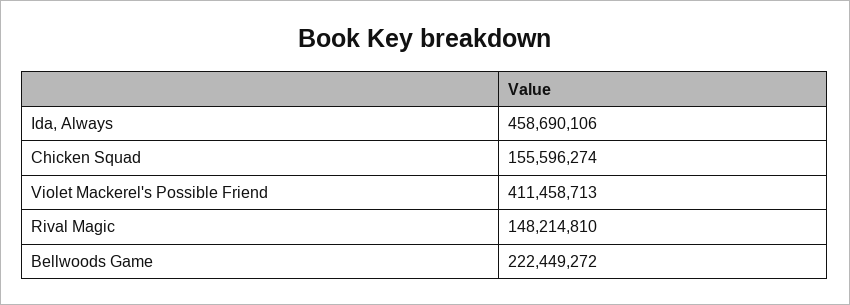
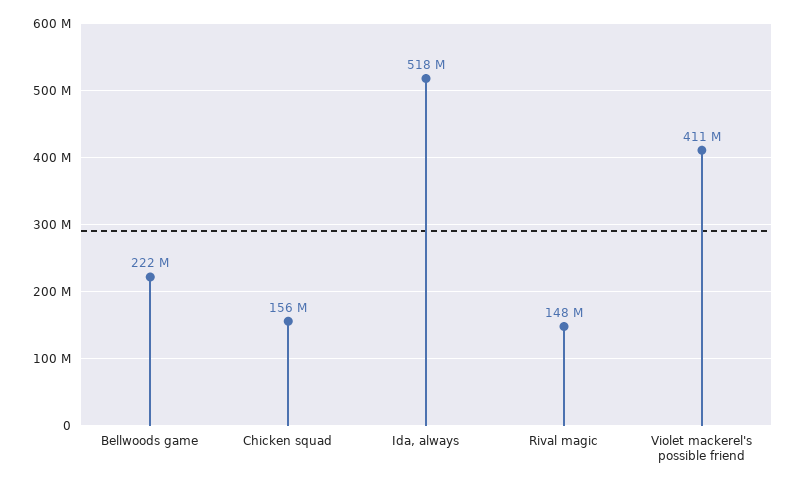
Ida, Always: 458690106 -> 518000000

